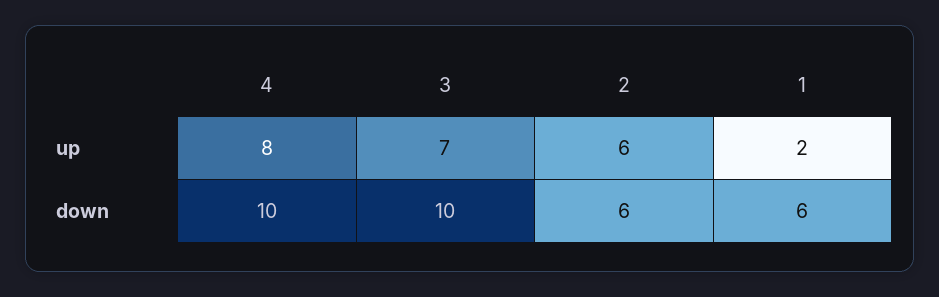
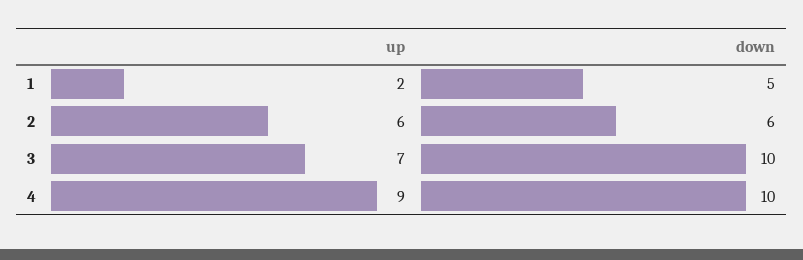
4, up: 8 -> 9
1, down: 6 -> 5

